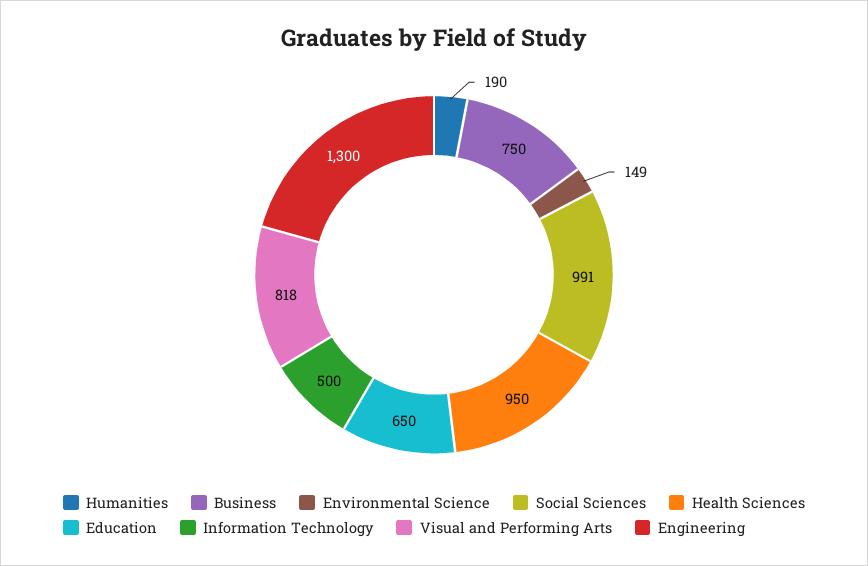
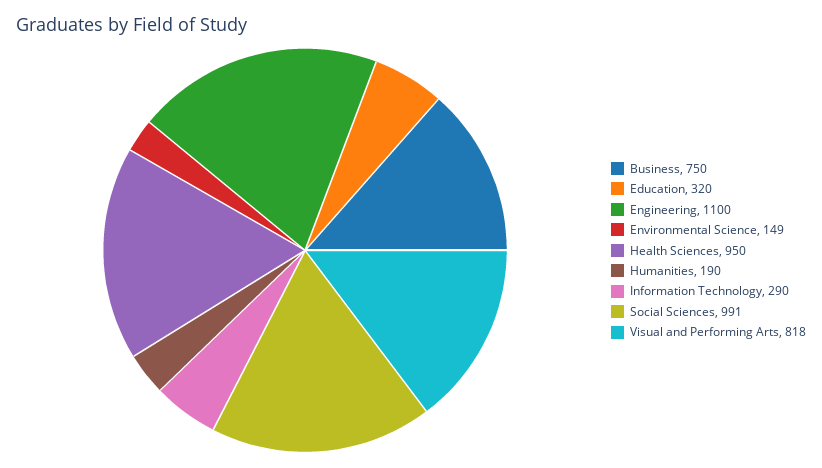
Education: 650 -> 320
Information Technology: 500 -> 290
Engineering: 1300 -> 1100

